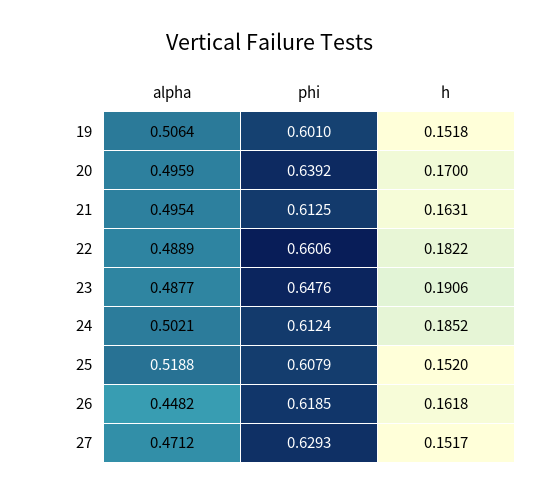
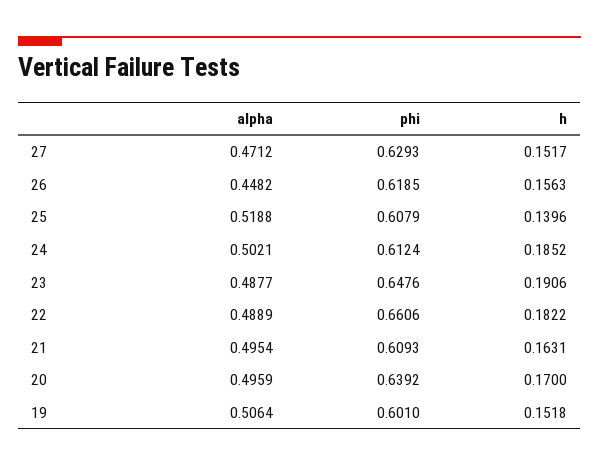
phi, 21: 0.6125 -> 0.6093
h, 25: 0.152 -> 0.1396
h, 26: 0.1618 -> 0.1563

